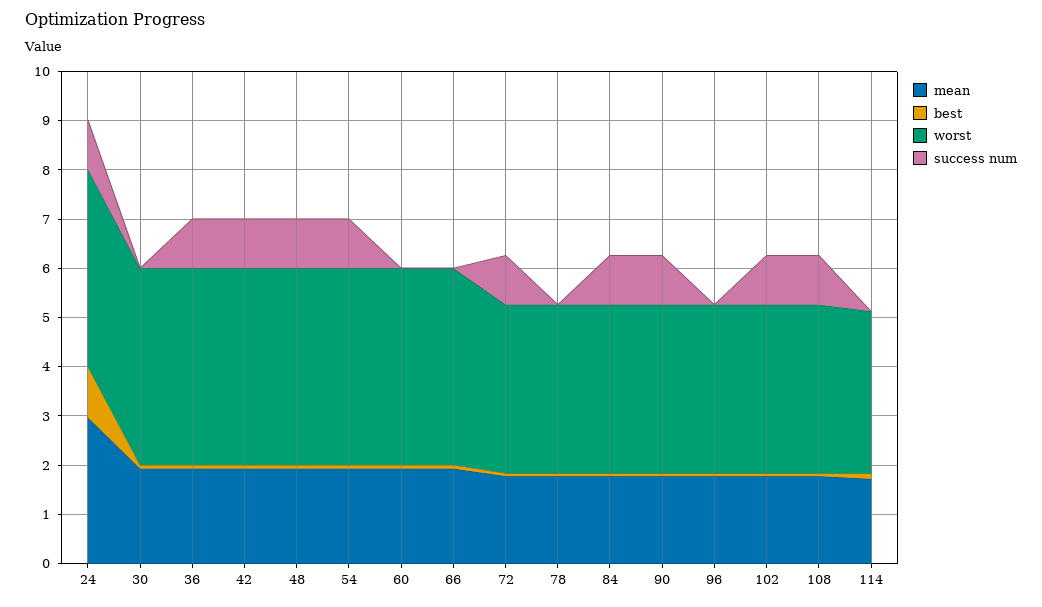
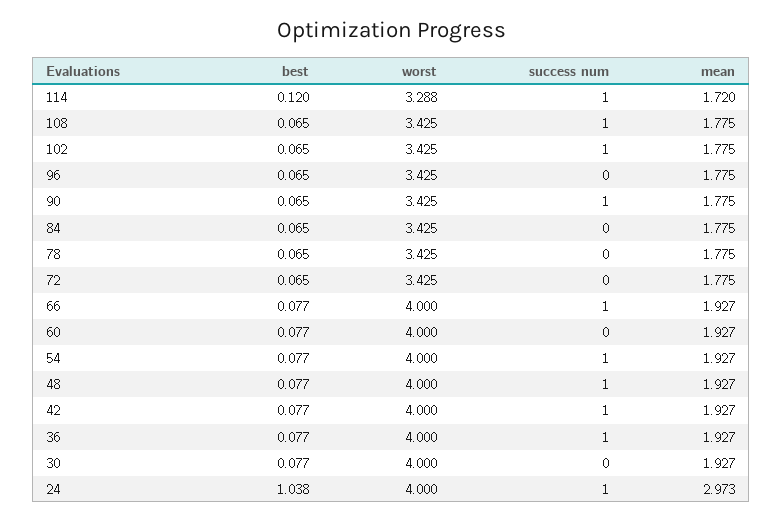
success num, 66: 0 -> 1
success num, 72: 1 -> 0
success num, 84: 1 -> 0
success num, 114: 0 -> 1

